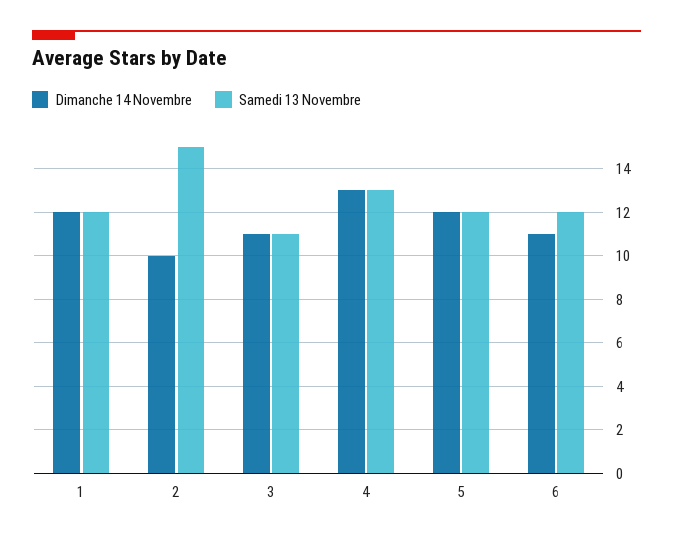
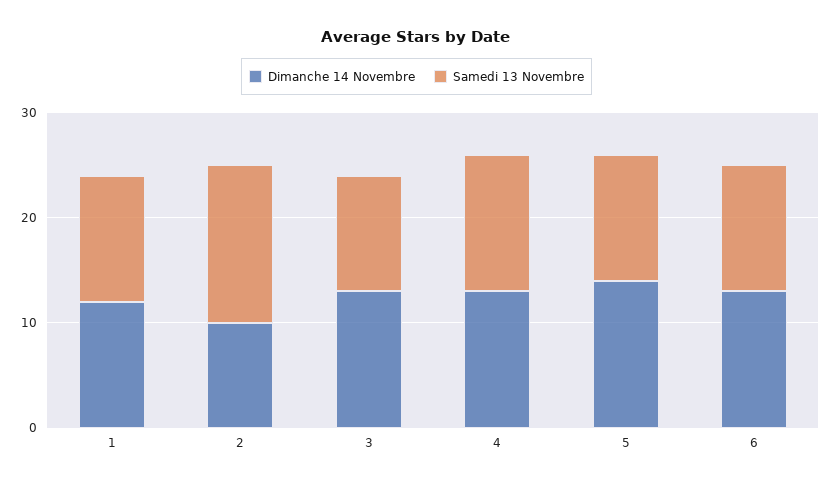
Dimanche 14 Novembre, 3: 11 -> 13
Dimanche 14 Novembre, 5: 12 -> 14
Dimanche 14 Novembre, 6: 11 -> 13

